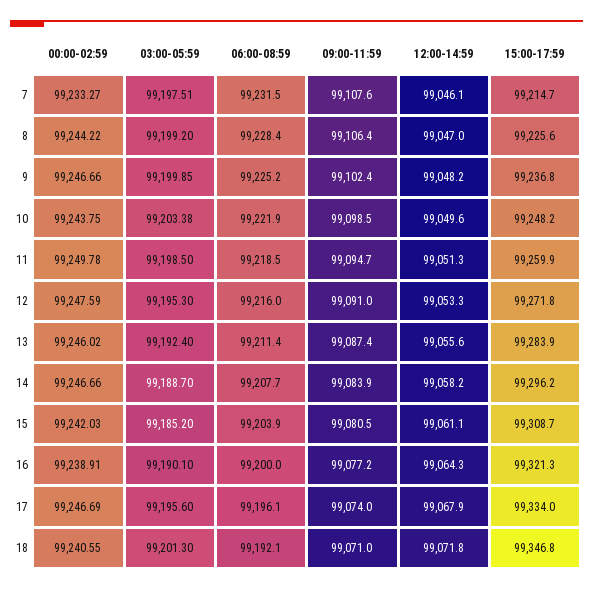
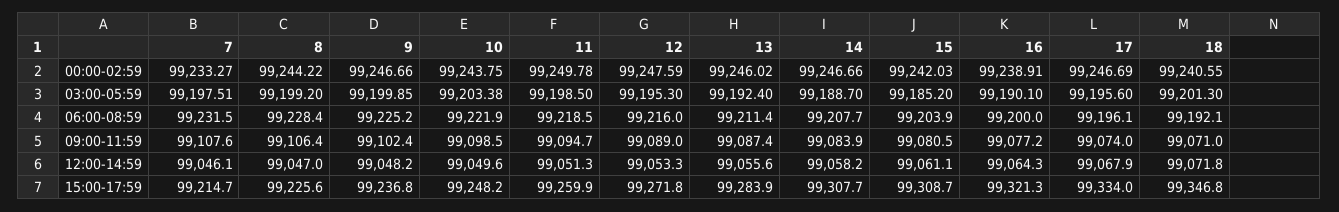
09:00-11:59, 12: 99091 -> 99089
15:00-17:59, 14: 99296.2 -> 99307.7

